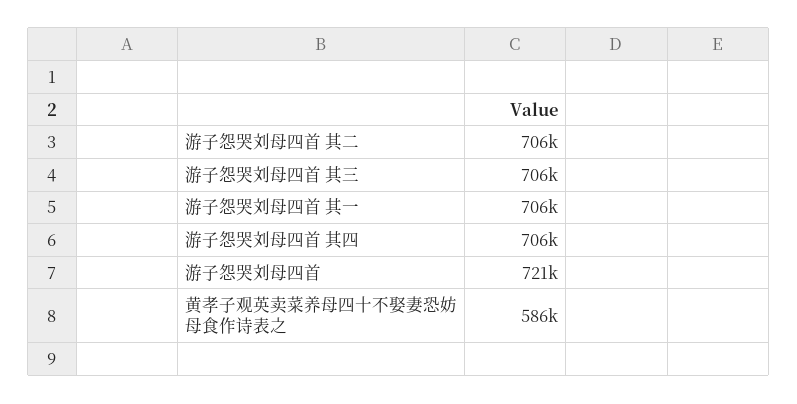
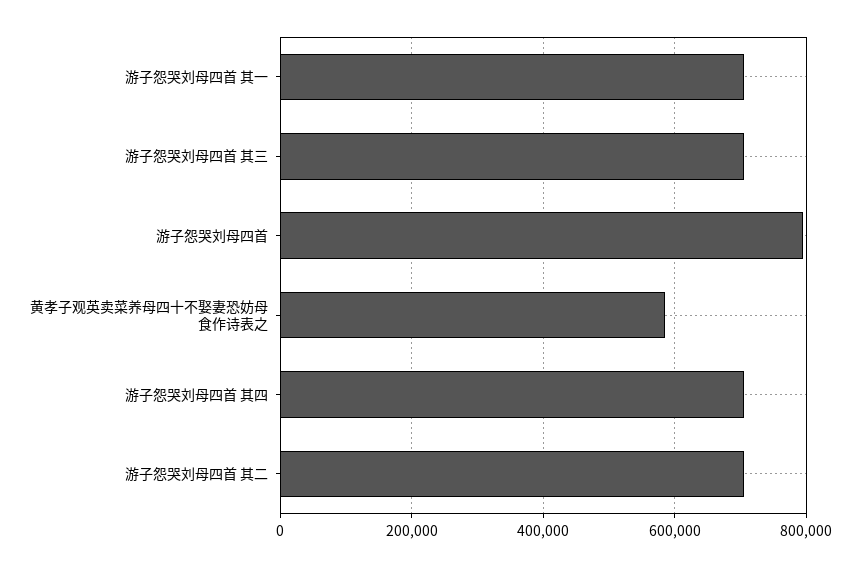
游子怨哭刘母四首: 721000 -> 800000

